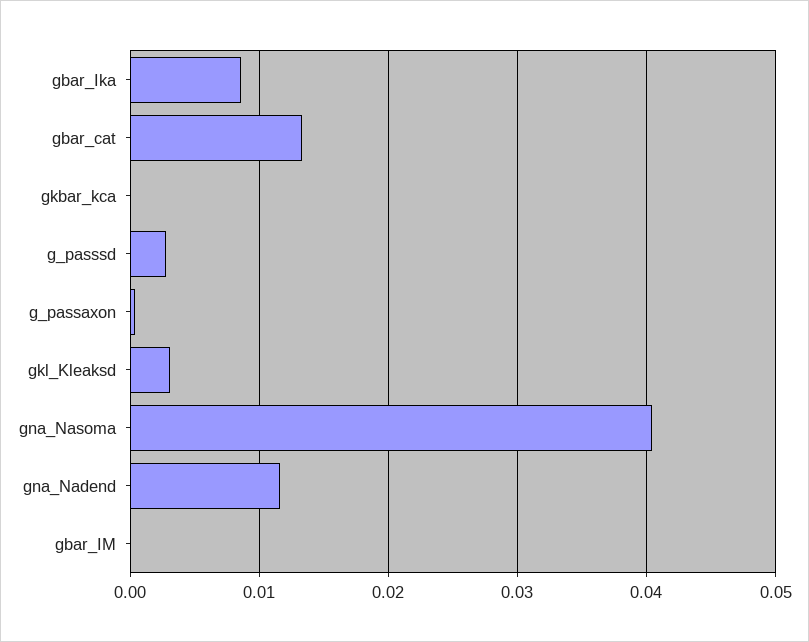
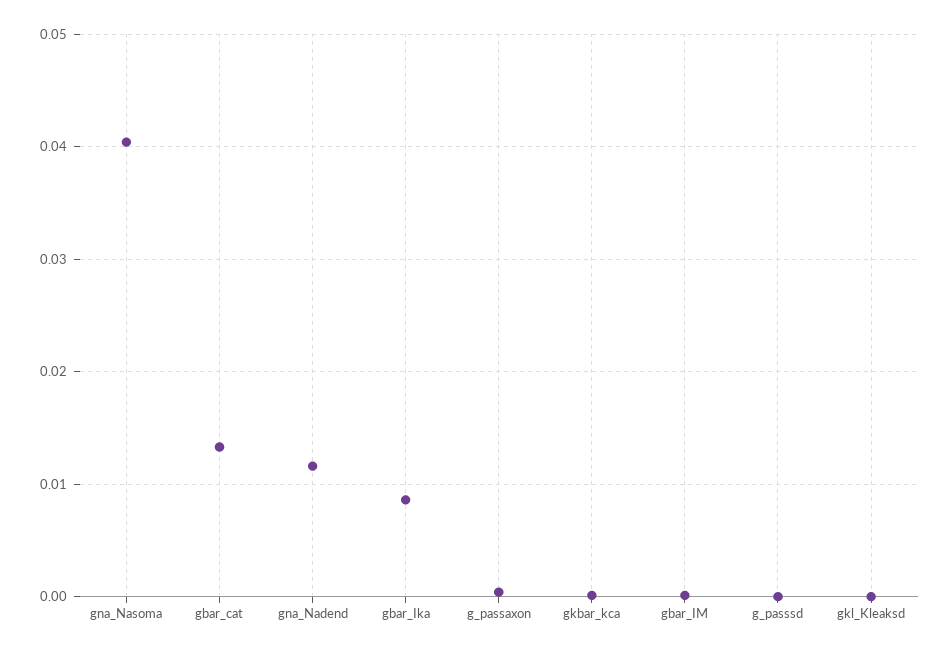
g_passsd: 0.003 -> 0
gkl_Kleaksd: 0.003 -> 0

